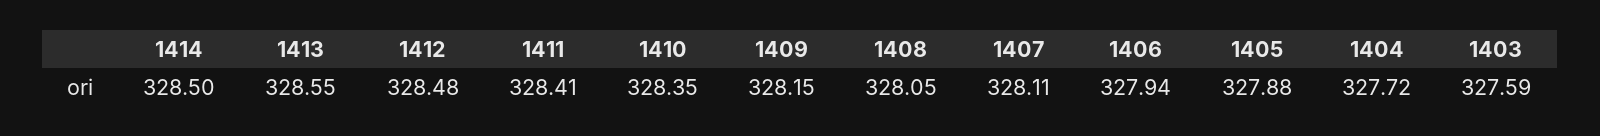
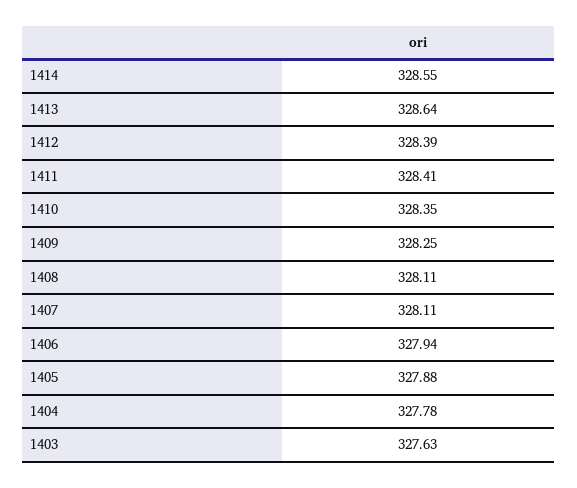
1414: 328.5 -> 328.55
1413: 328.55 -> 328.64
1412: 328.48 -> 328.39
1409: 328.15 -> 328.25
1408: 328.05 -> 328.11
1404: 327.72 -> 327.78
1403: 327.59 -> 327.63

